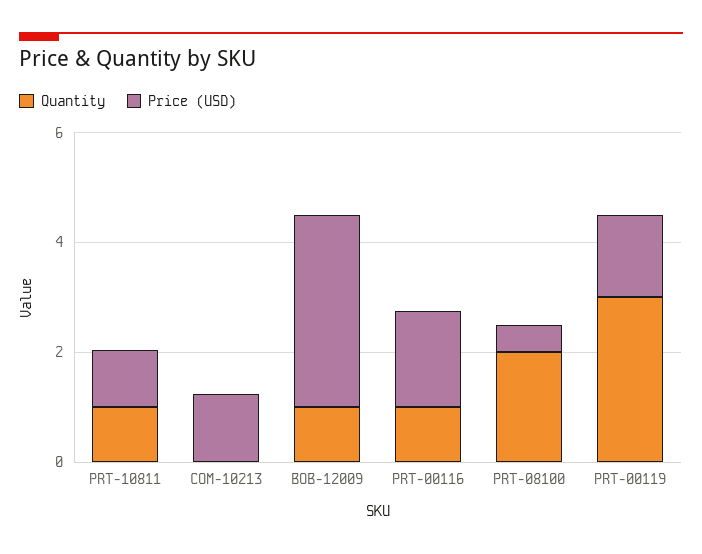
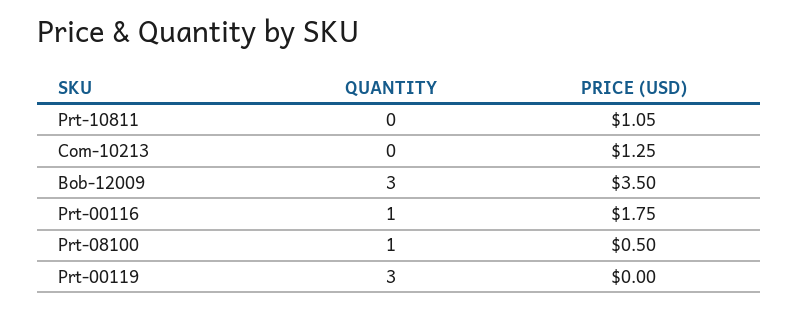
Quantity, PRT-10811: 1 -> 0
Quantity, BOB-12009: 1 -> 3
Quantity, PRT-08100: 2 -> 1
Price (USD), PRT-00119: 1.5 -> 0

